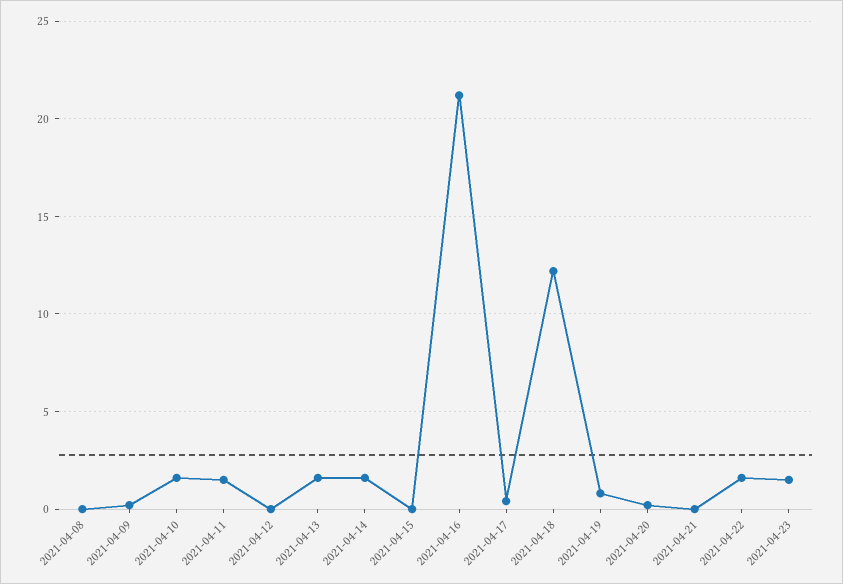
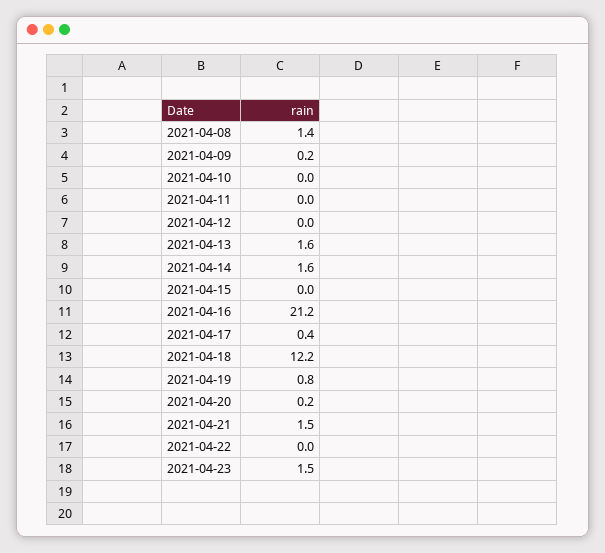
2021-04-08: 0 -> 1.4
2021-04-10: 1.5 -> 0
2021-04-11: 1.5 -> 0
2021-04-21: 0 -> 1.5
2021-04-22: 1.5 -> 0

